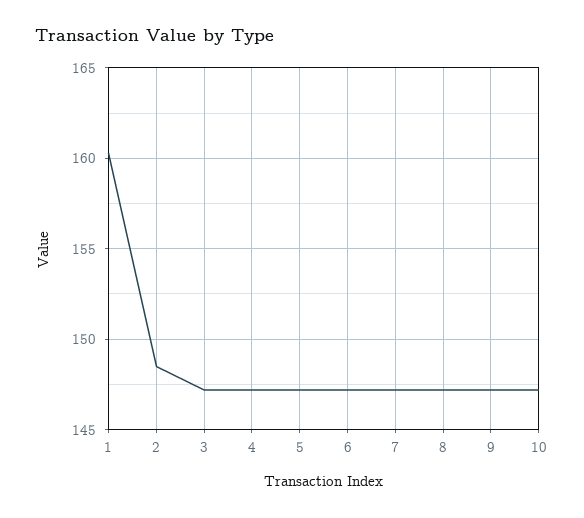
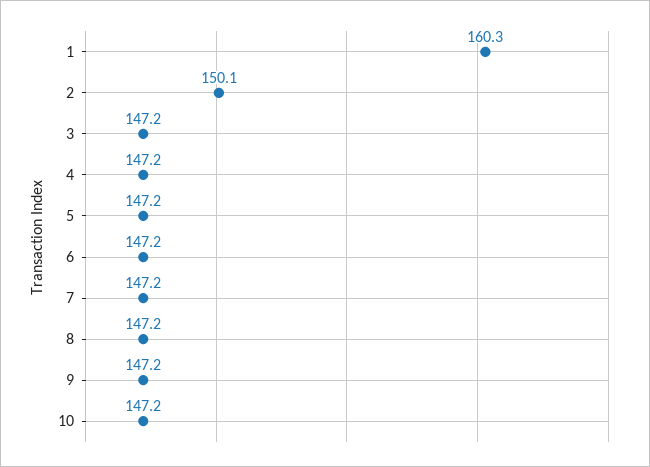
2: 148.5 -> 150.1

